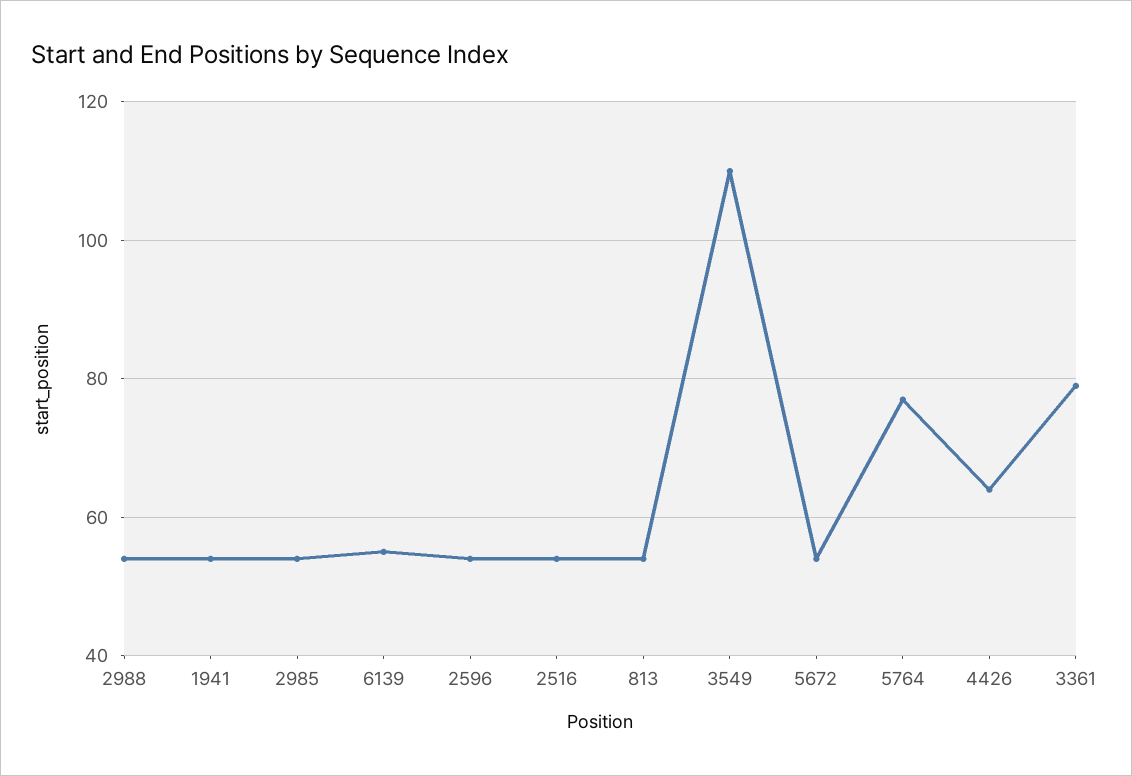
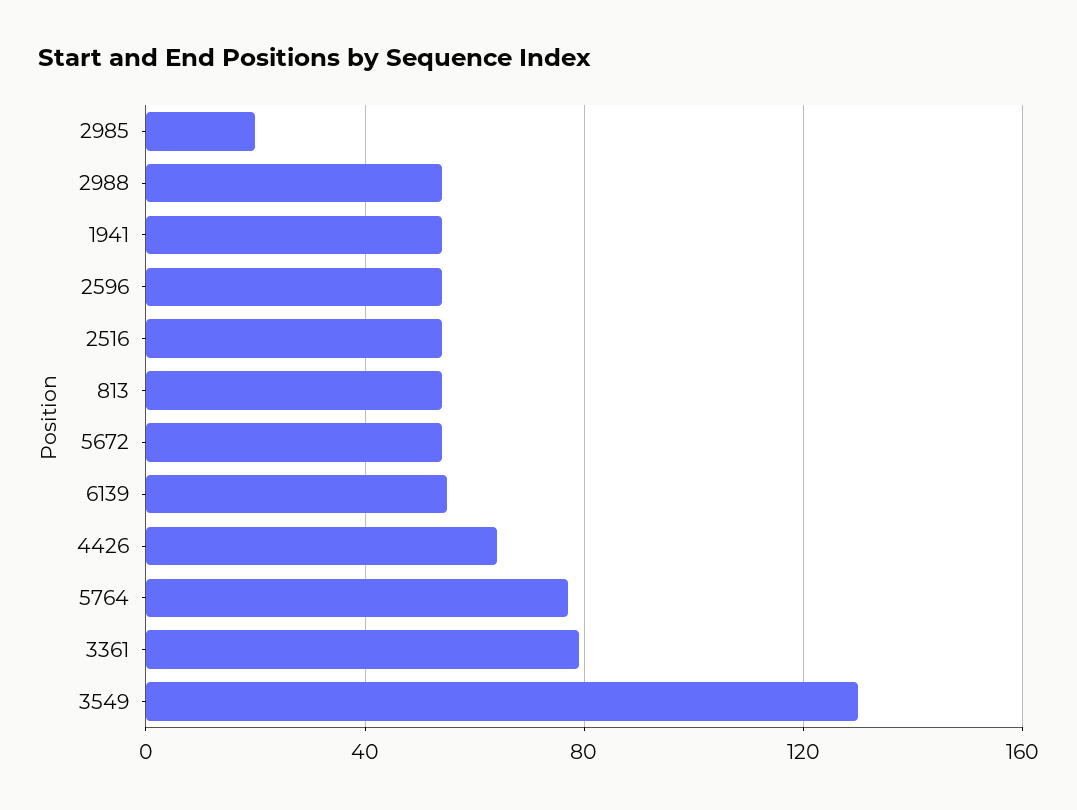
2985: 55 -> 20
3549: 110 -> 130

